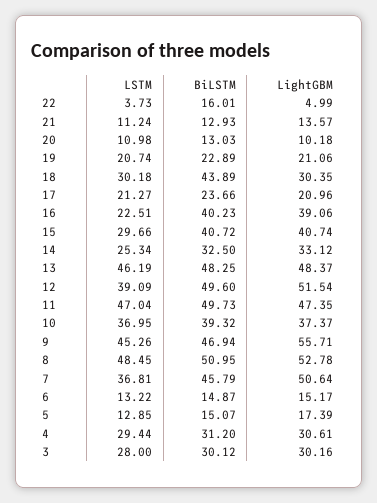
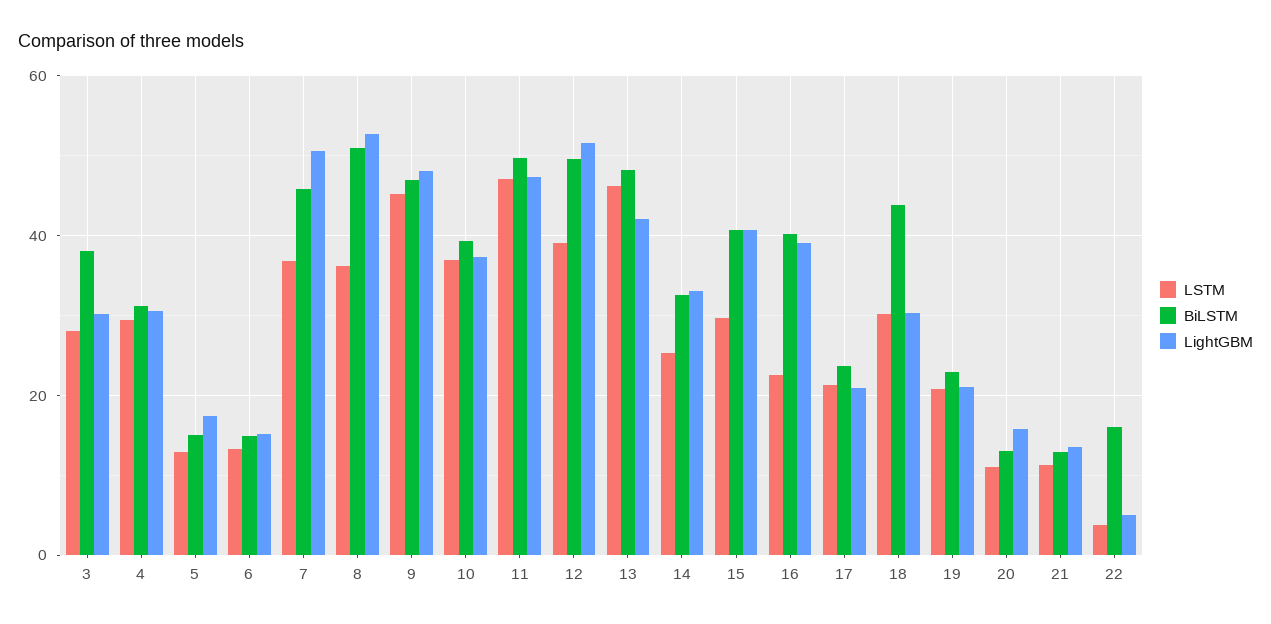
LightGBM, 20: 10.18 -> 16
LightGBM, 13: 48.37 -> 42
LightGBM, 9: 55.71 -> 48
LSTM, 8: 48.45 -> 36
BiLSTM, 3: 30.12 -> 38

